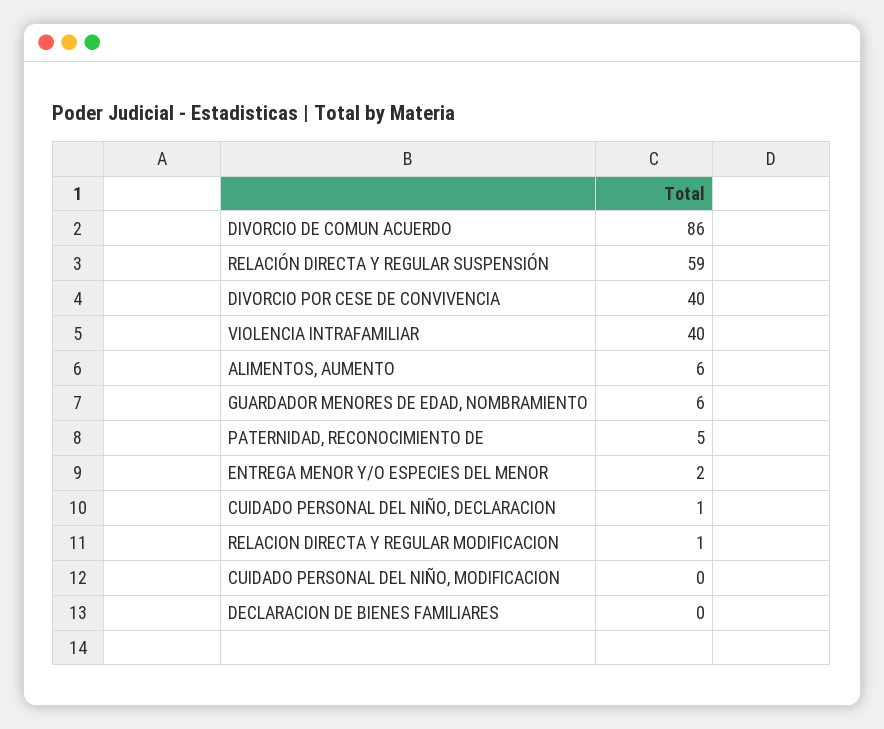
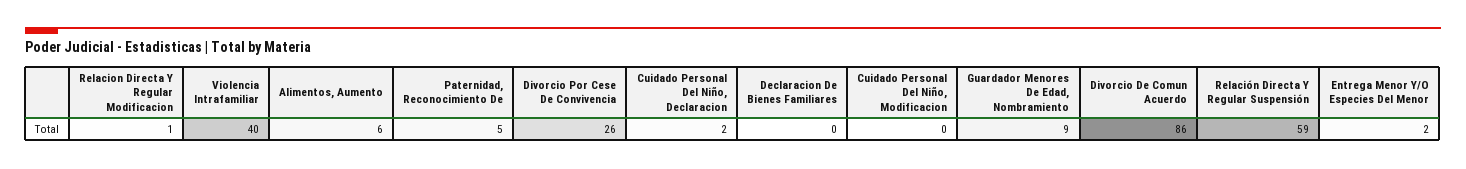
DIVORCIO POR CESE DE CONVIVENCIA: 40 -> 26
GUARDADOR MENORES DE EDAD, NOMBRAMIENTO: 6 -> 9
CUIDADO PERSONAL DEL NIÑO, DECLARACION: 1 -> 2

